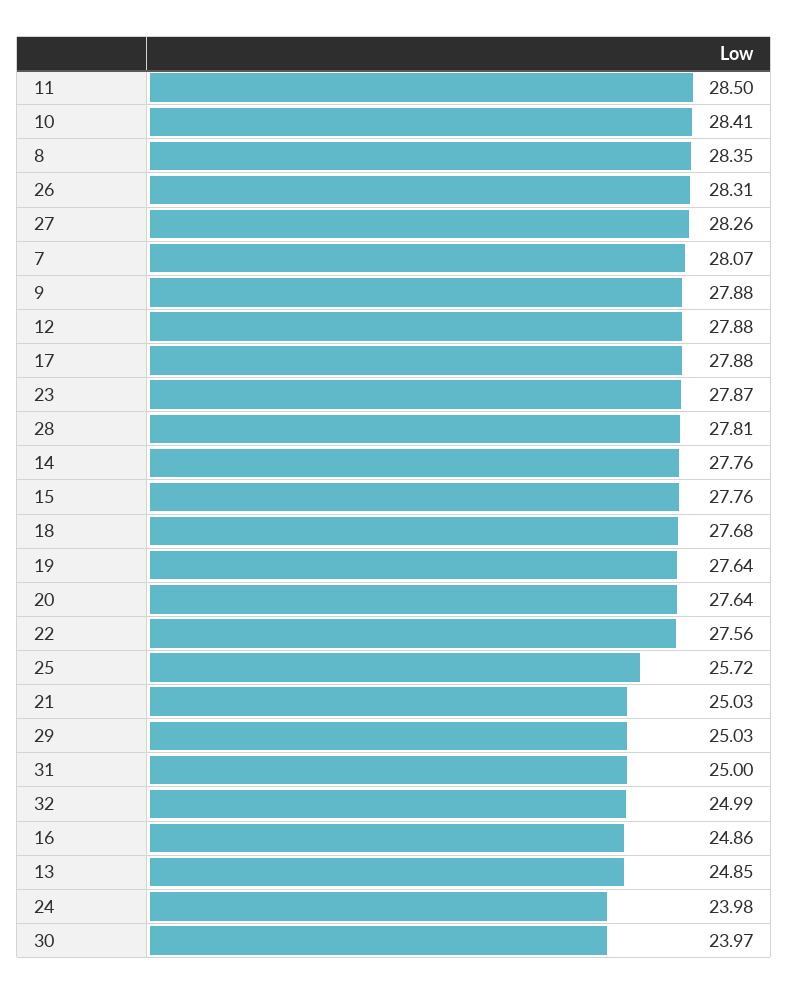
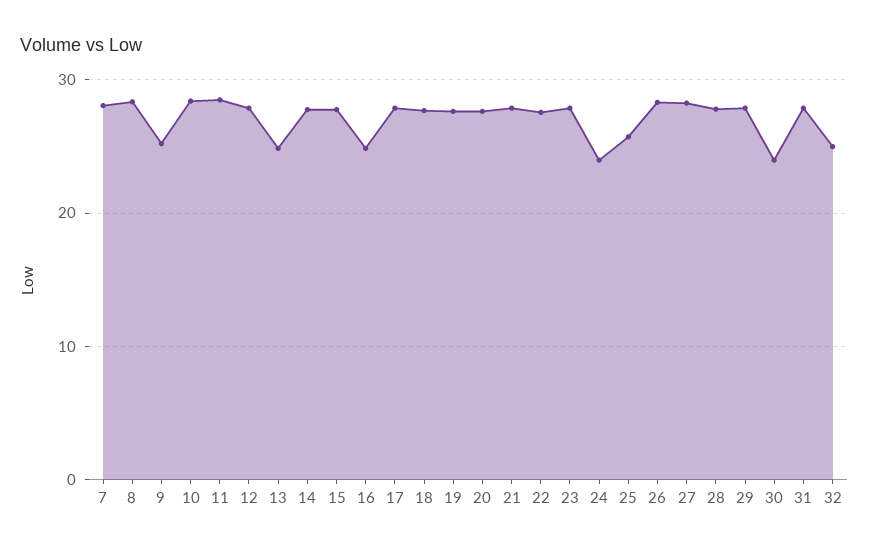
9: 27.88 -> 25
21: 25.03 -> 28
29: 25.03 -> 28
31: 25 -> 28

